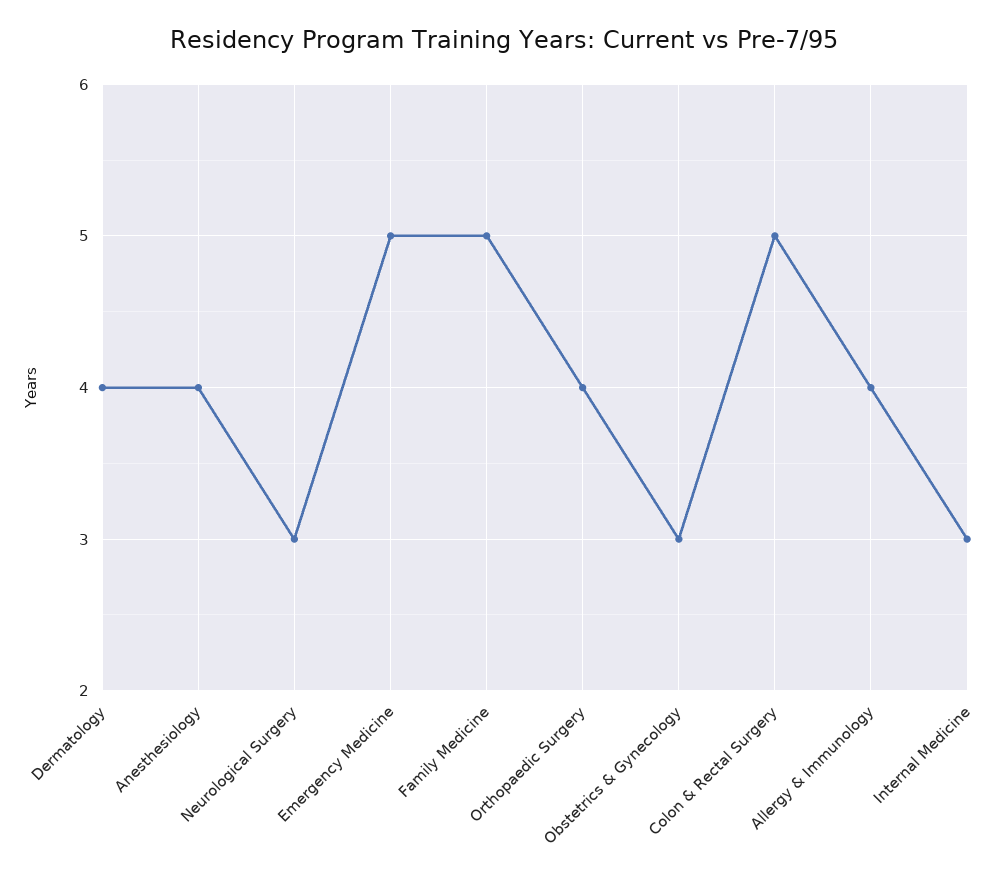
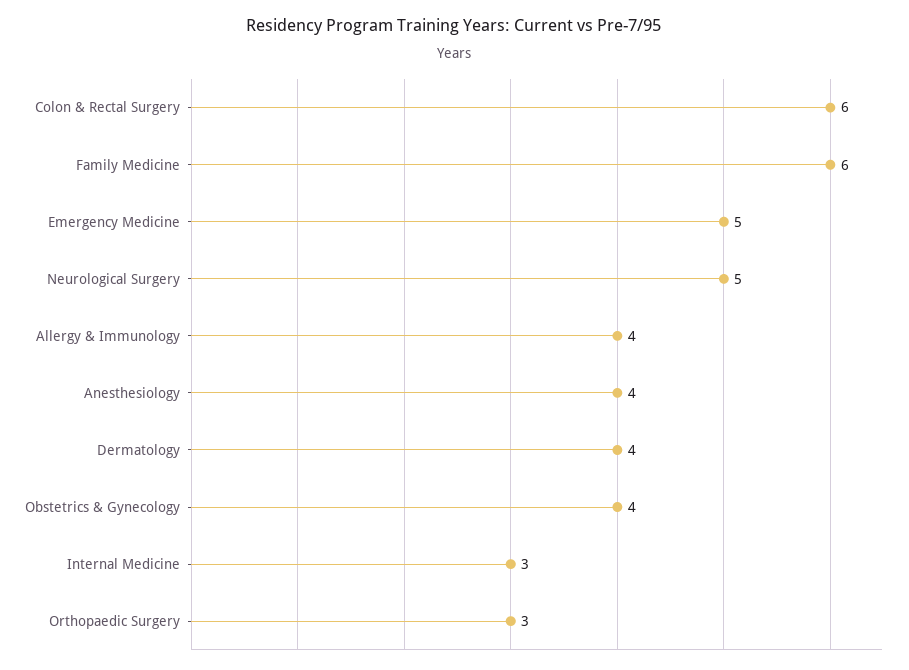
Neurological Surgery: 3 -> 5
Family Medicine: 5 -> 6
Orthopaedic Surgery: 4 -> 3
Obstetrics & Gynecology: 3 -> 4
Colon & Rectal Surgery: 5 -> 6

